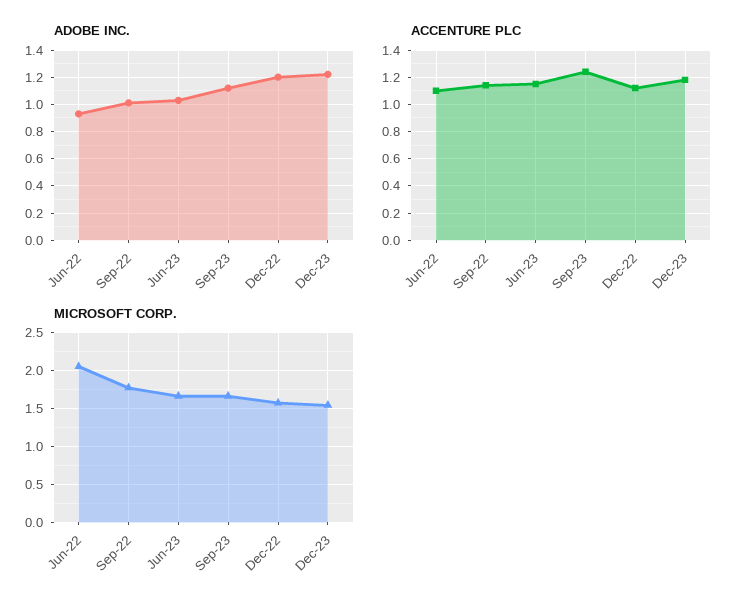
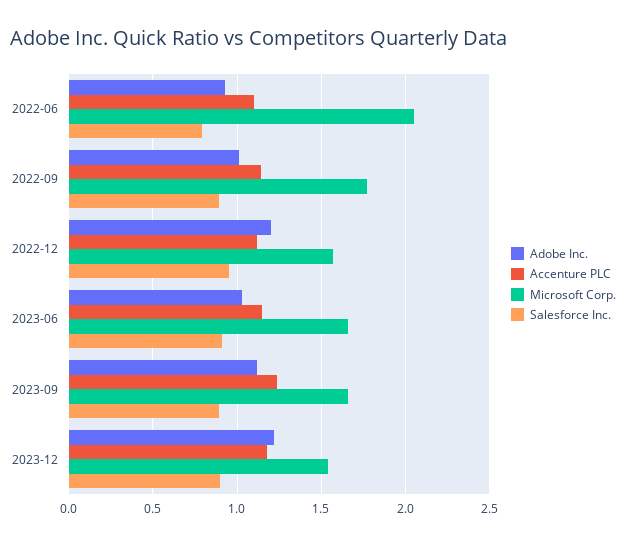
Salesforce Inc., Jun-22: none -> 0.8
Salesforce Inc., Sep-22: none -> 0.9
Salesforce Inc., Dec-22: none -> 0.95
Salesforce Inc., Jun-23: none -> 0.9
Salesforce Inc., Sep-23: none -> 0.9
Salesforce Inc., Dec-23: none -> 0.9

